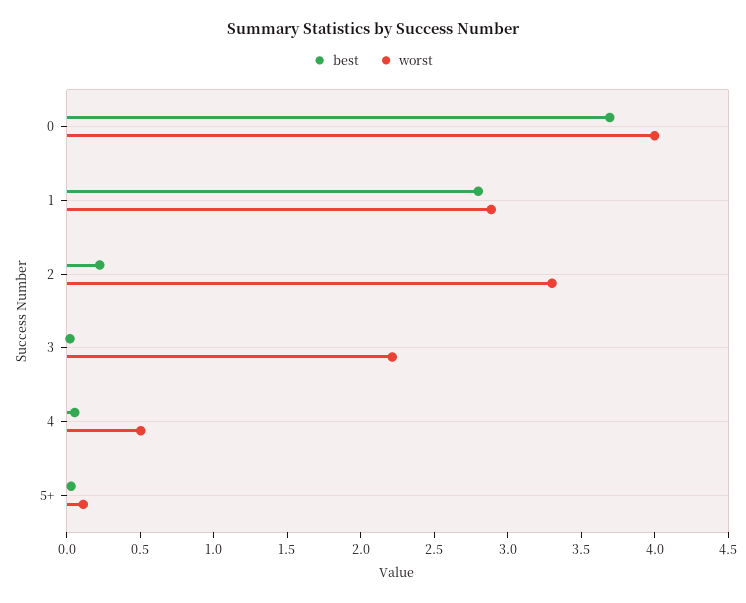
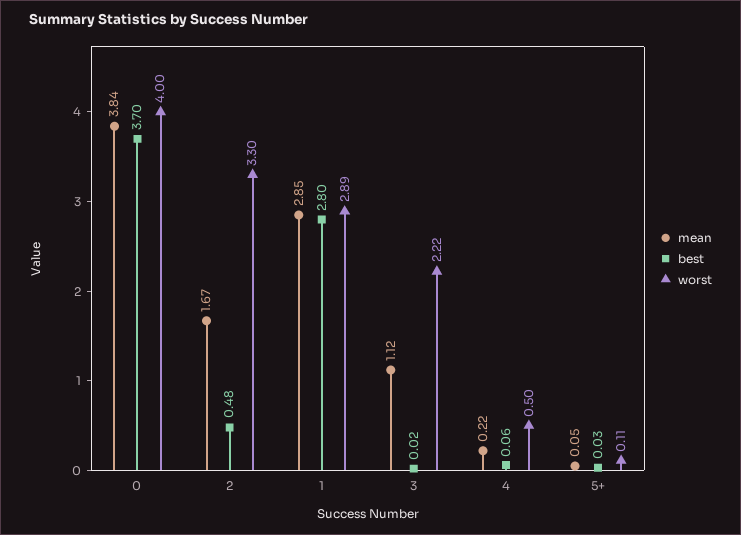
best, 2: 0.2 -> 0.48
mean, 0: none -> 3.84
mean, 2: none -> 1.67
mean, 1: none -> 2.85
mean, 3: none -> 1.12
mean, 4: none -> 0.22
mean, 5+: none -> 0.05

